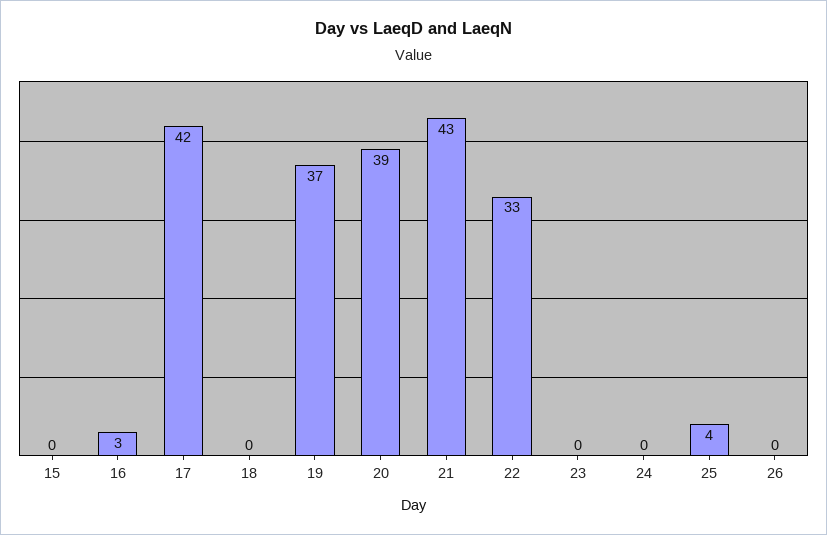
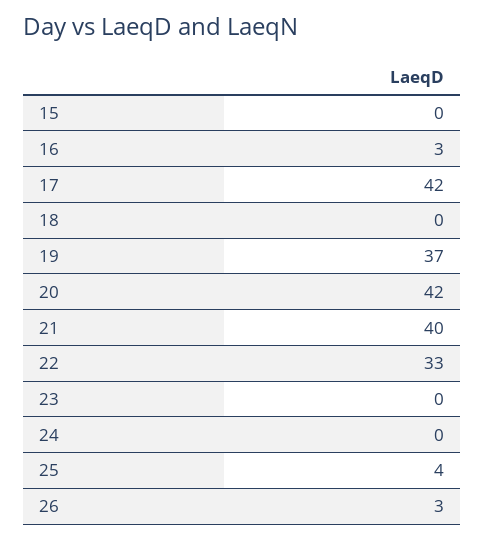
20: 39 -> 42
21: 43 -> 40
26: 0 -> 3

